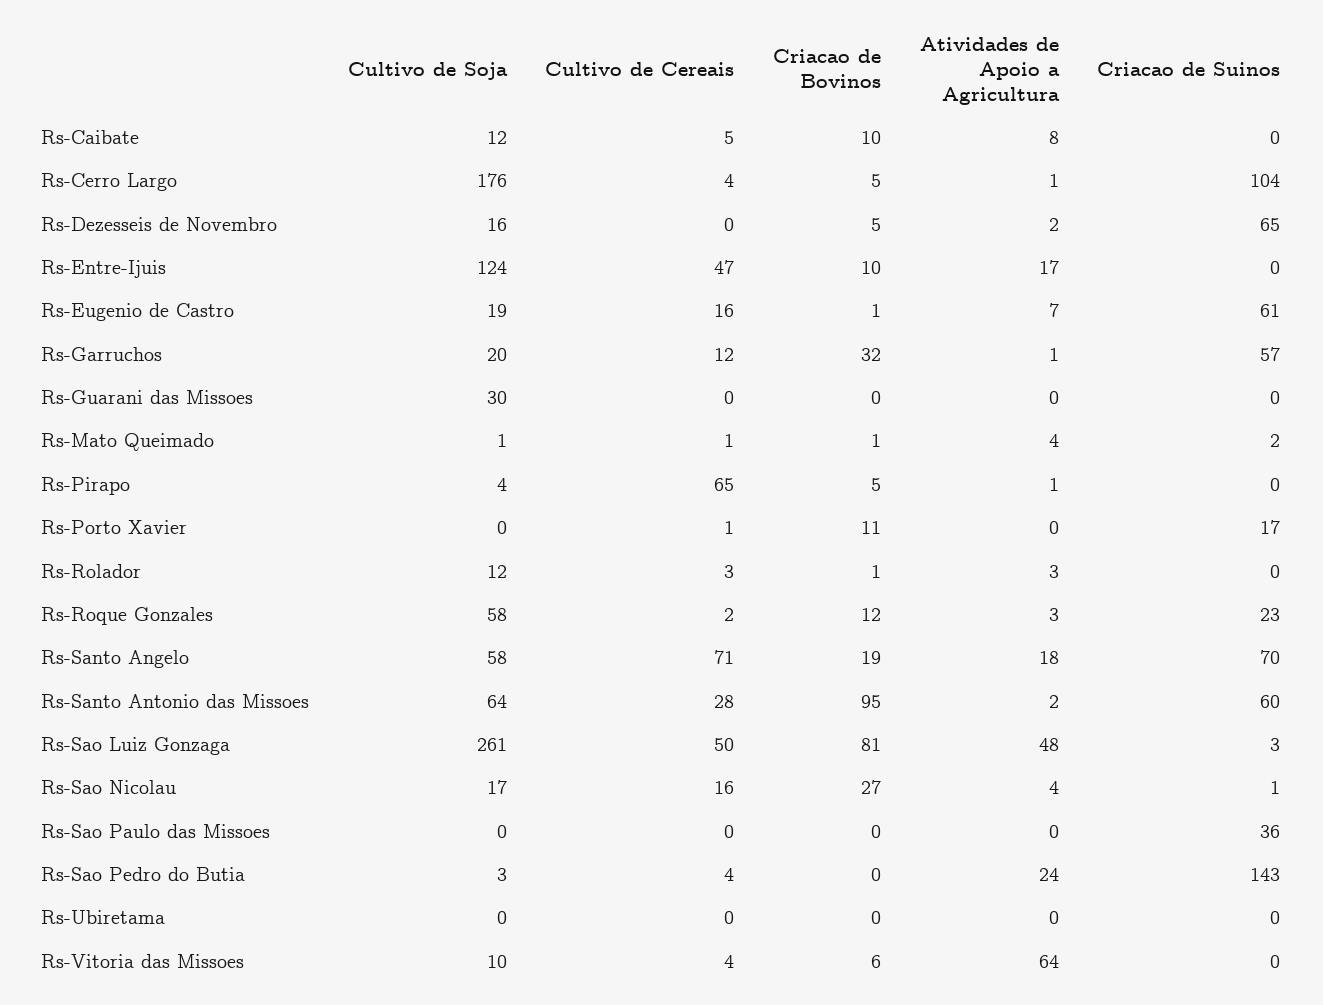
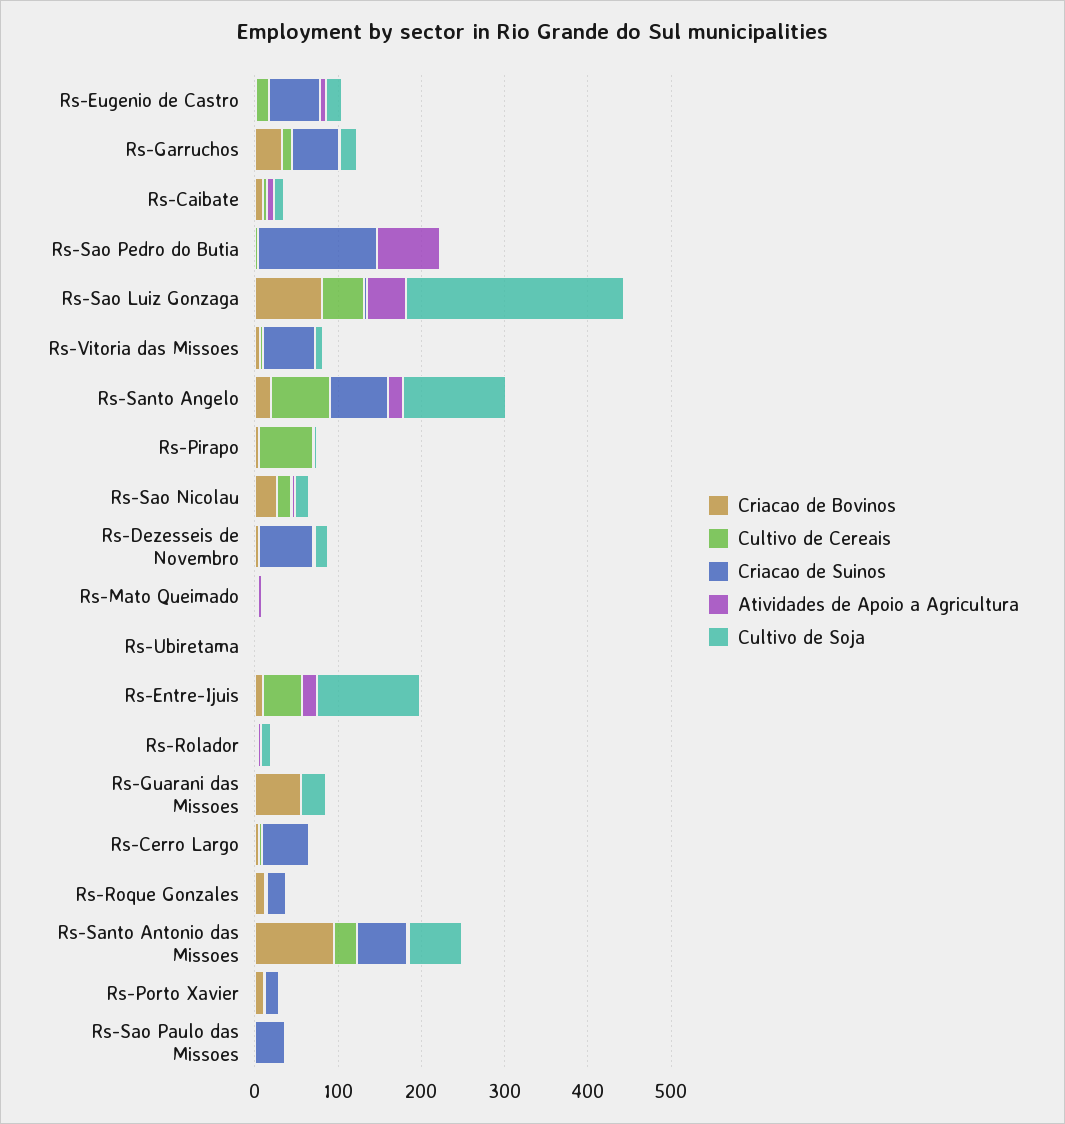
Cultivo de Soja, Rs-Cerro Largo: 176 -> 0
Criacao de Suinos, Rs-Cerro Largo: 104 -> 60
Criacao de Bovinos, Rs-Guarani das Missoes: 0 -> 60
Cultivo de Soja, Rs-Roque Gonzales: 58 -> 0
Cultivo de Soja, Rs-Santo Angelo: 58 -> 120
Atividades de Apoio a Agricultura, Rs-Sao Pedro do Butia: 24 -> 80
Atividades de Apoio a Agricultura, Rs-Vitoria das Missoes: 64 -> 0
Criacao de Suinos, Rs-Vitoria das Missoes: 0 -> 60

